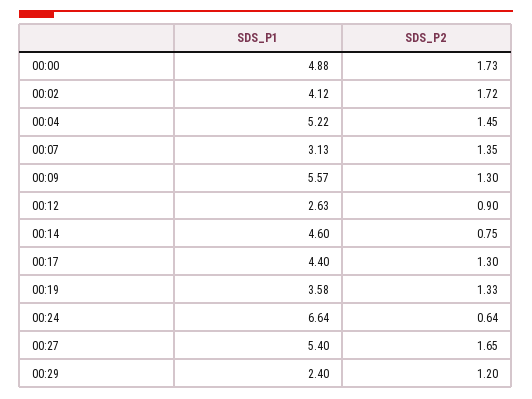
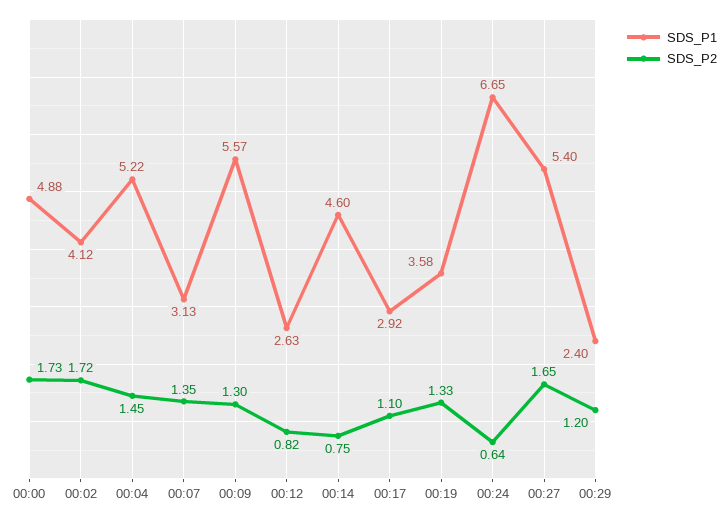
SDS_P2, 00:12: 0.9 -> 0.82
SDS_P1, 00:17: 4.4 -> 2.92
SDS_P2, 00:17: 1.3 -> 1.1
SDS_P1, 00:24: 6.64 -> 6.65

